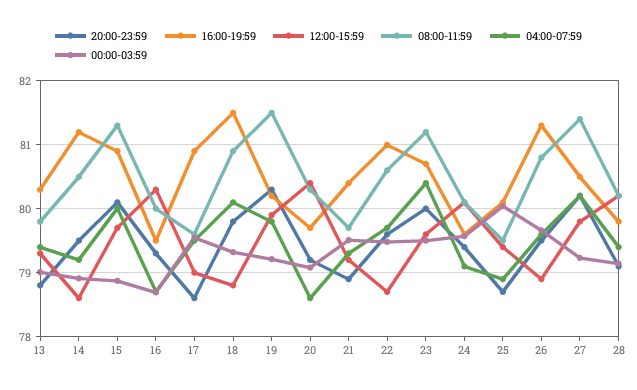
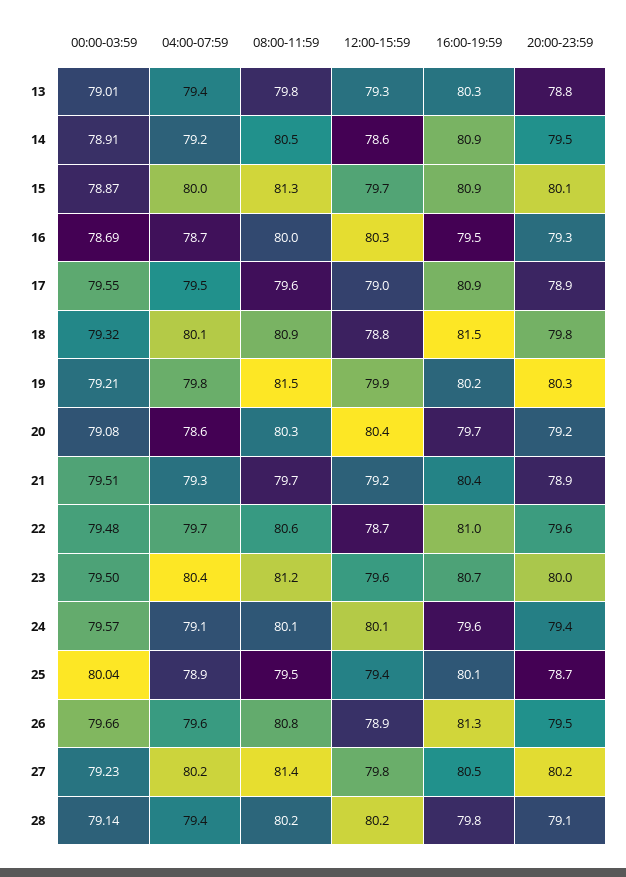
16:00-19:59, 14: 81.2 -> 80.9
20:00-23:59, 17: 78.6 -> 78.9

